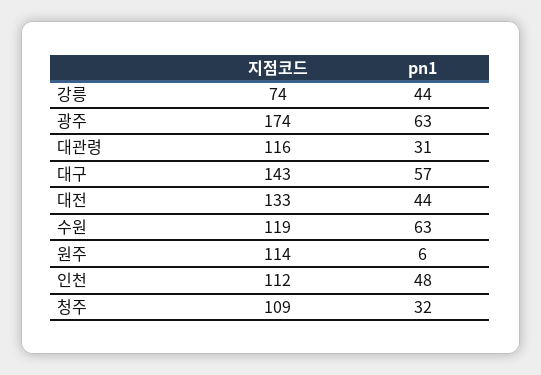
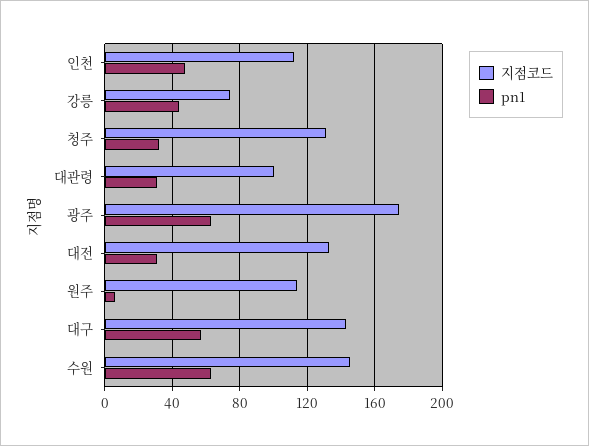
지점코드, 대관령: 116 -> 100
pn1, 대전: 44 -> 30
지점코드, 수원: 119 -> 145
지점코드, 청주: 109 -> 130

